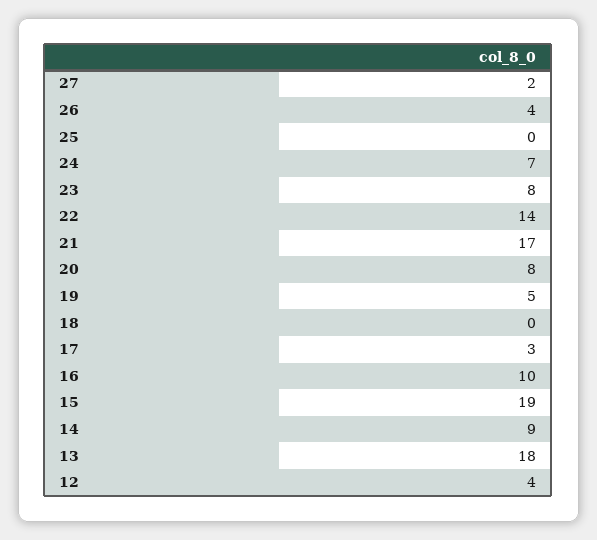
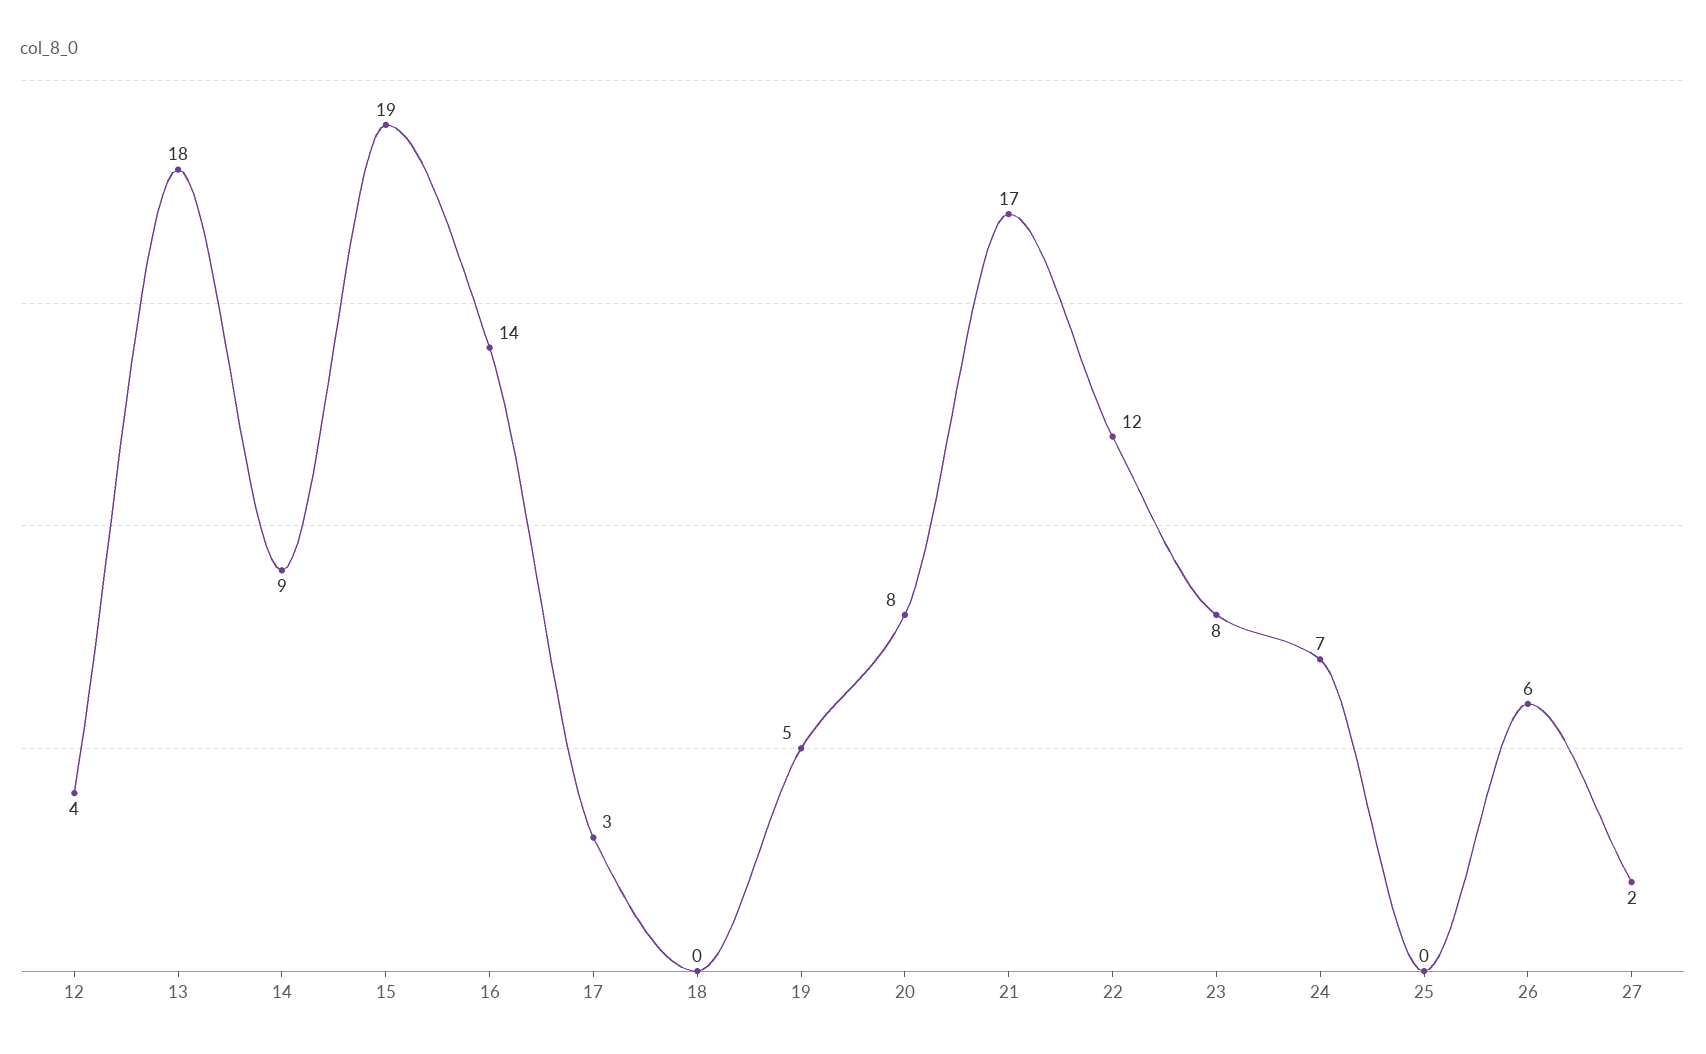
26: 4 -> 6
22: 14 -> 12
16: 10 -> 14

